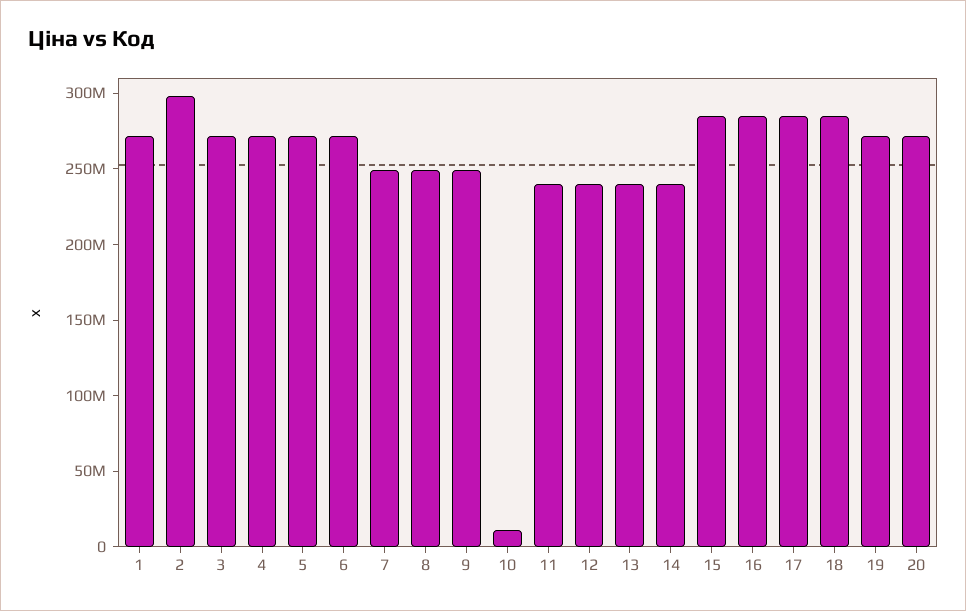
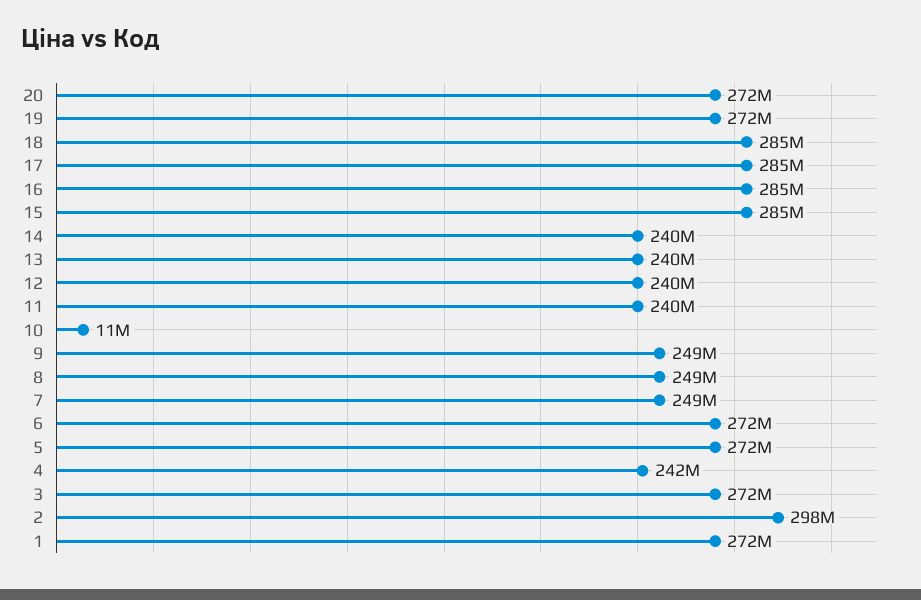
4: 270000000 -> 242000000

